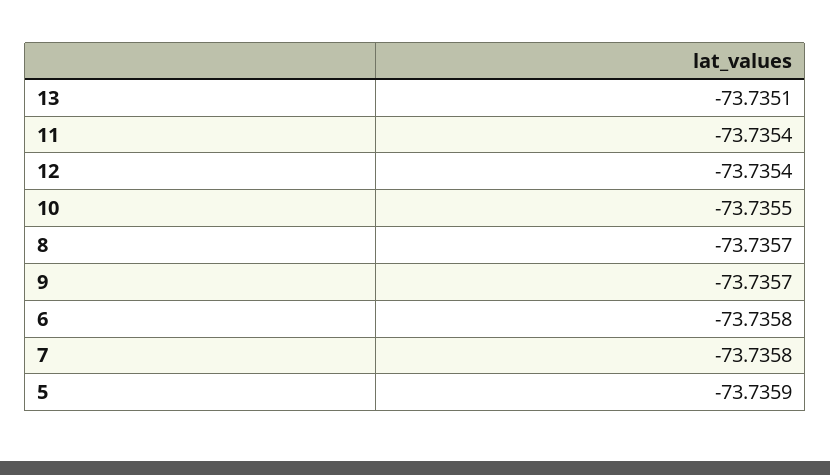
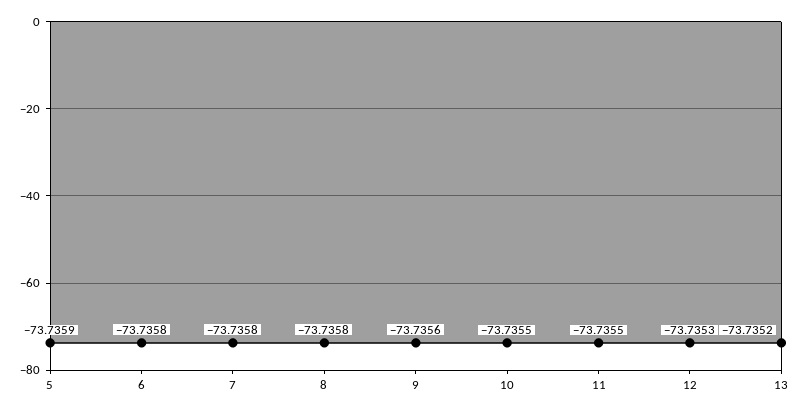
13: -73.7351 -> -73.7352
11: -73.7354 -> -73.7355
12: -73.7354 -> -73.7353
8: -73.7357 -> -73.7358
9: -73.7357 -> -73.7356

